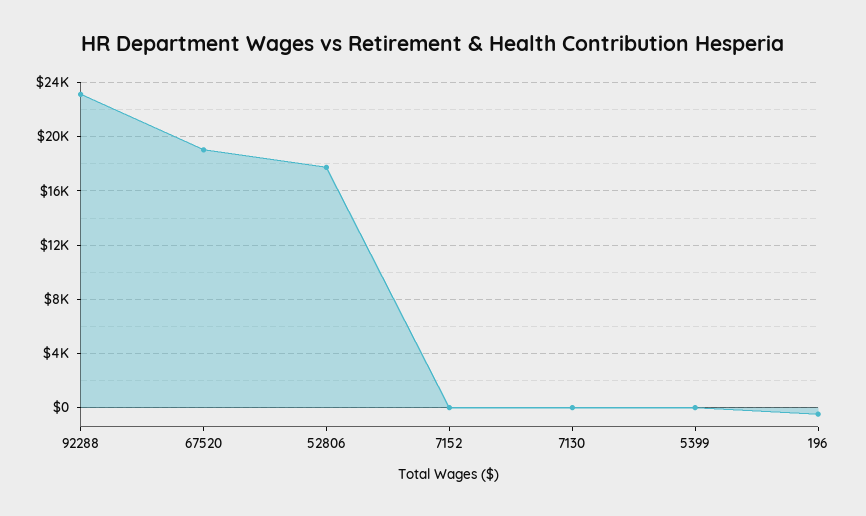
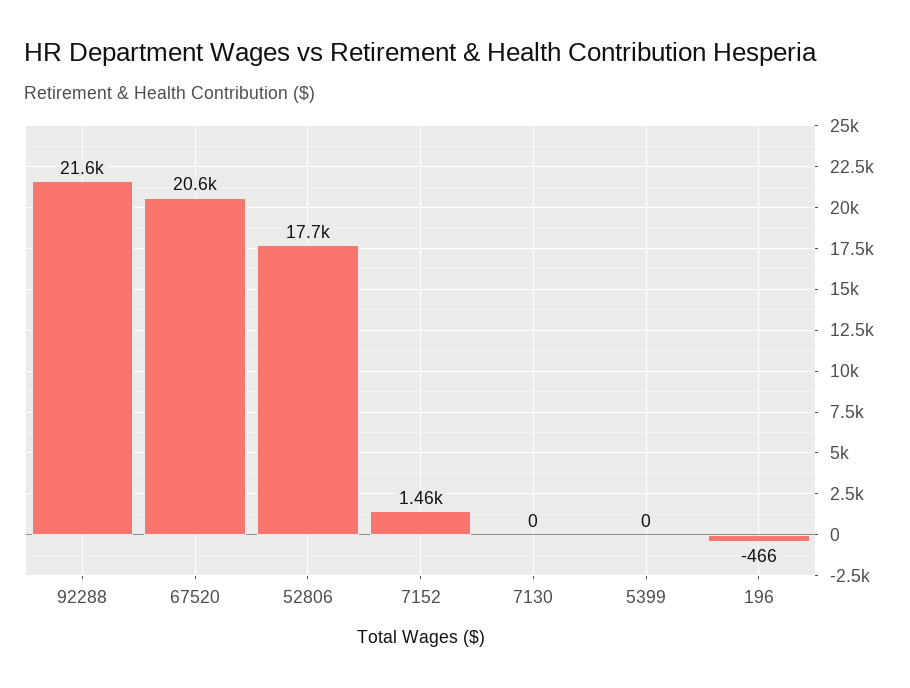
92288: 23000 -> 21600
67520: 19000 -> 20600
7152: 0 -> 1460

